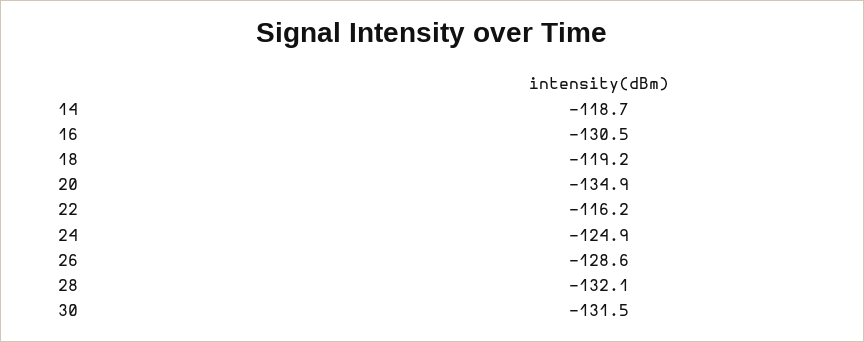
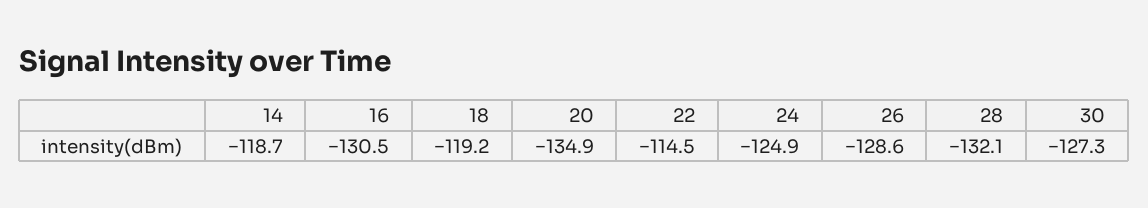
22: -116.2 -> -114.5
30: -131.5 -> -127.3

